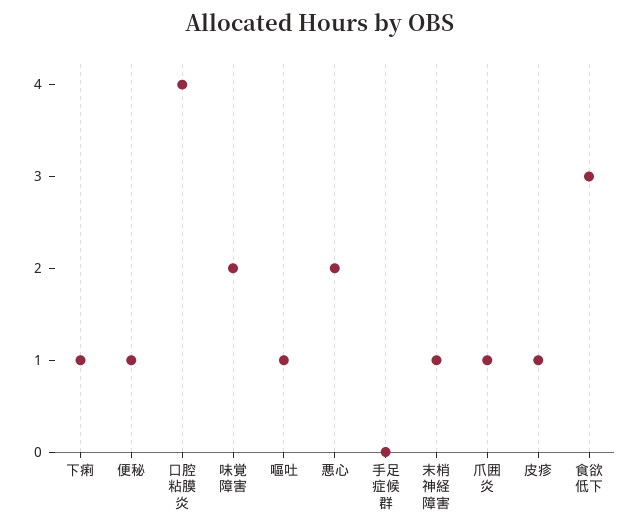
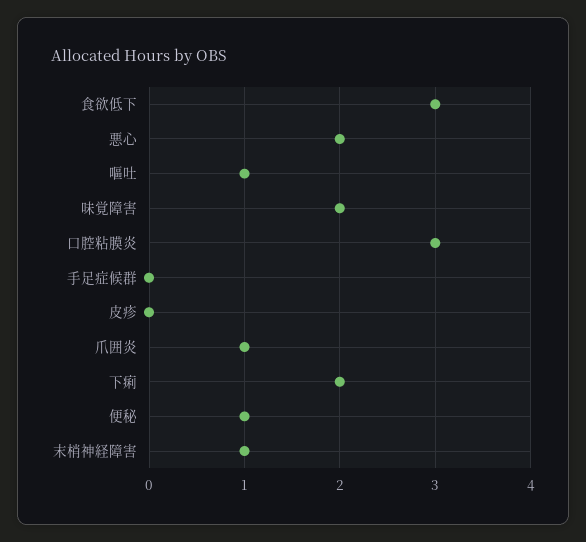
下痢: 1 -> 2
口腔粘膜炎: 4 -> 3
皮疹: 1 -> 0

